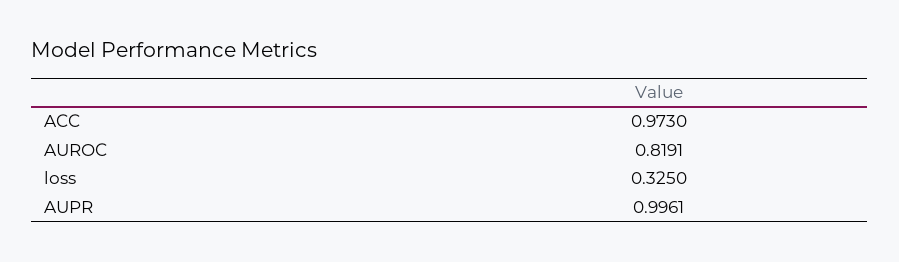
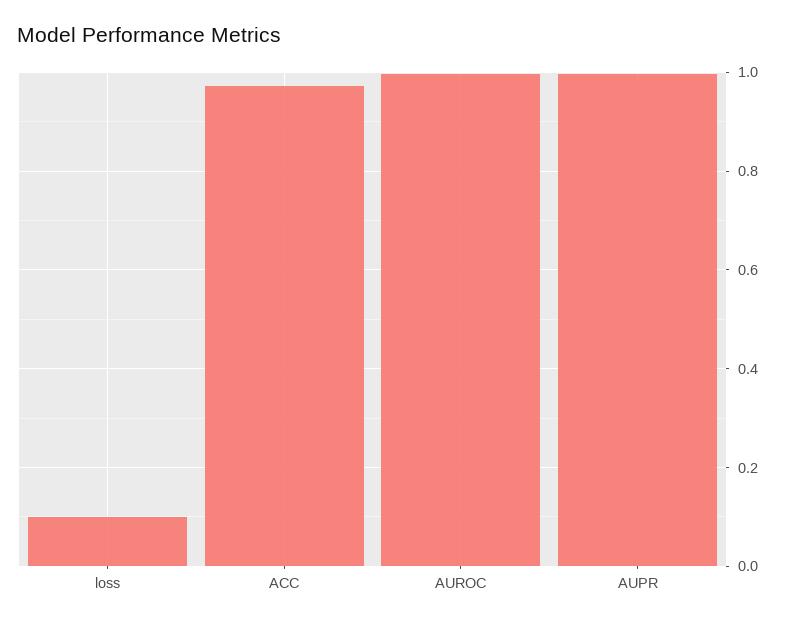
AUROC: 0.8191 -> 1
loss: 0.325 -> 0.1

